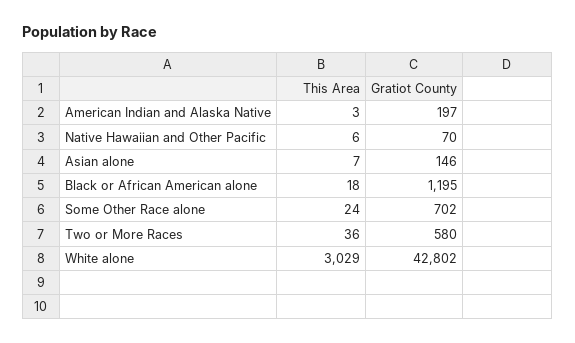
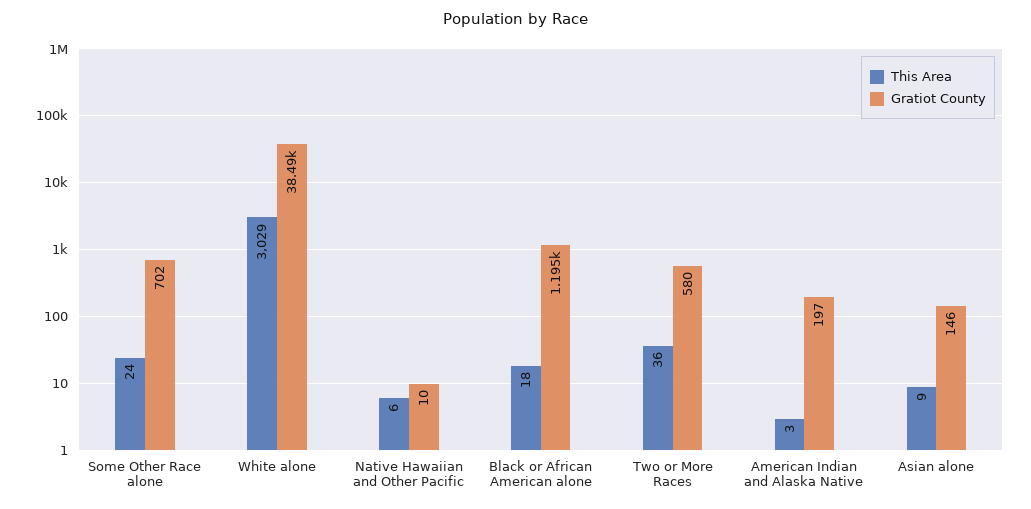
Gratiot County, Native Hawaiian and Other Pacific: 70 -> 10
This Area, Asian alone: 7 -> 9
Gratiot County, White alone: 42802 -> 38490

